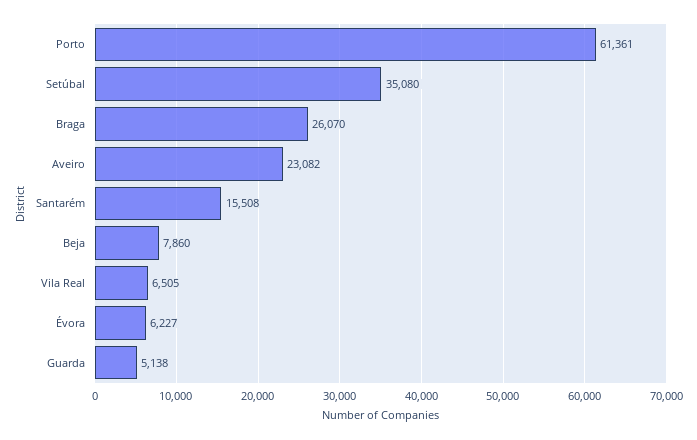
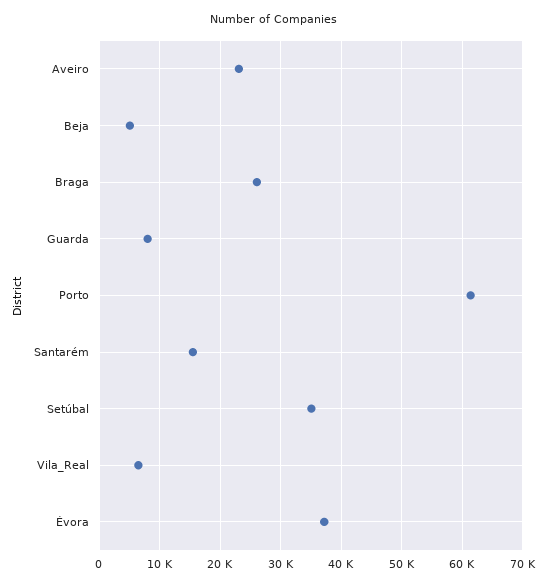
Beja: 7860 -> 5000
Évora: 6227 -> 37000
Guarda: 5138 -> 8000

